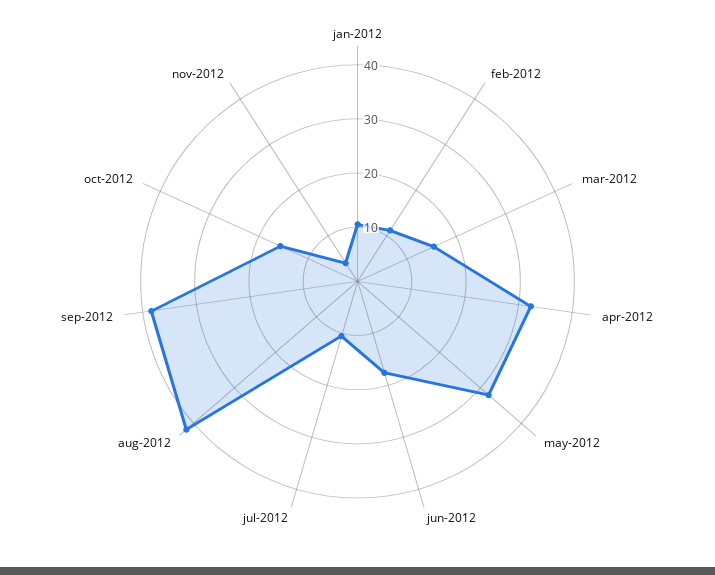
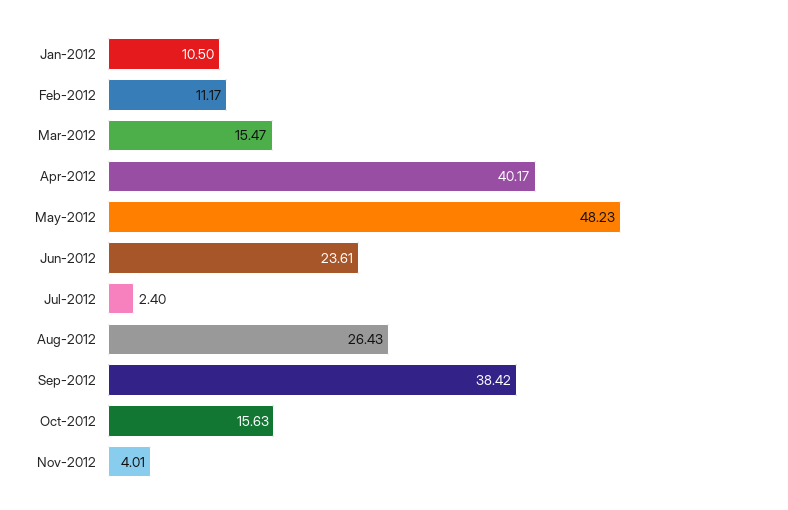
apr-2012: 32 -> 40.17
may-2012: 32 -> 48.23
jun-2012: 18 -> 23.61
jul-2012: 10 -> 2.4
aug-2012: 42 -> 26.43

